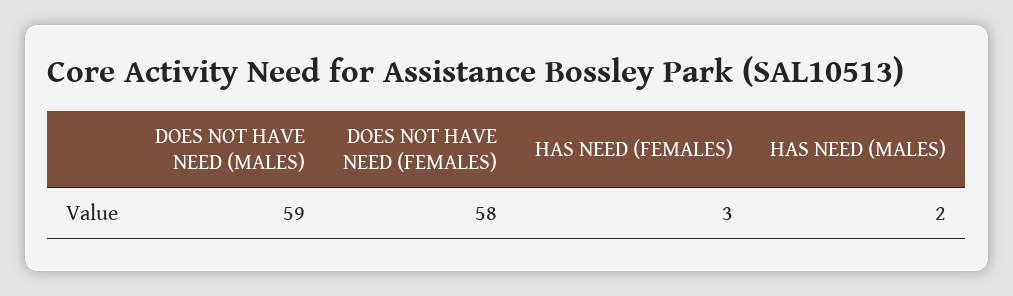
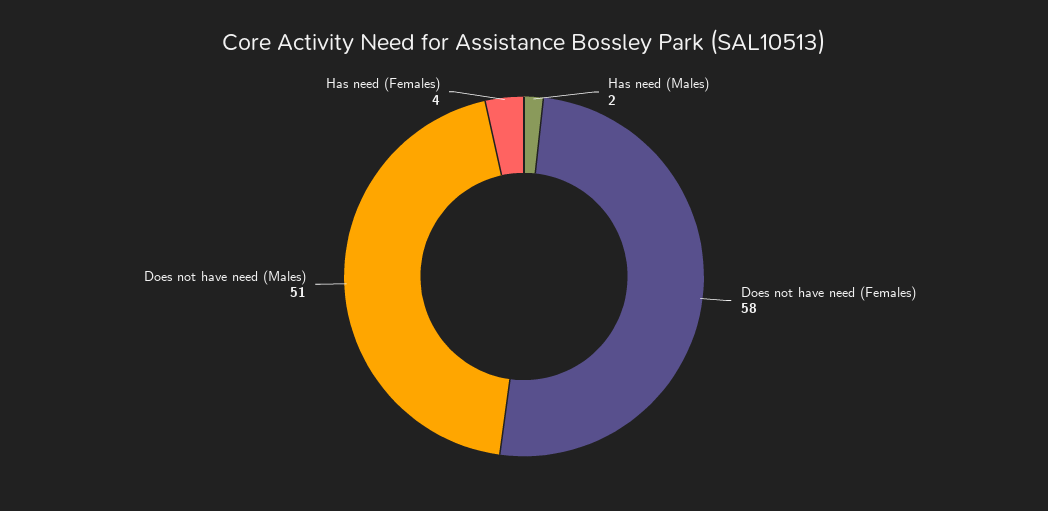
DOES NOT HAVE NEED (MALES): 59 -> 51
HAS NEED (FEMALES): 3 -> 4

